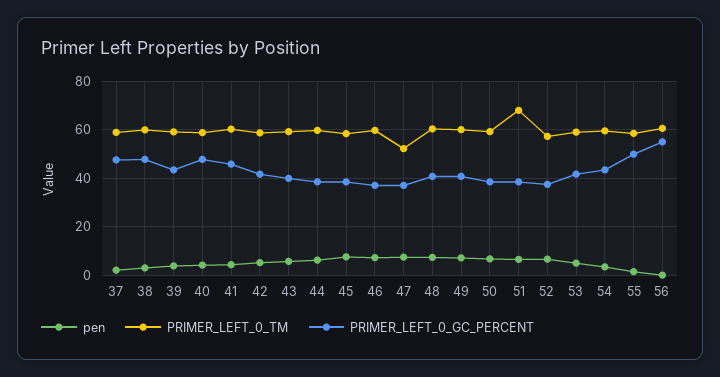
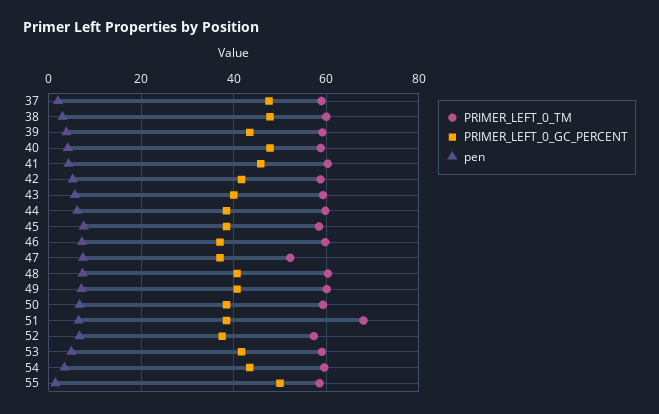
pen, 56: 0 -> none
PRIMER_LEFT_0_TM, 56: 60 -> none
PRIMER_LEFT_0_GC_PERCENT, 56: 55 -> none

